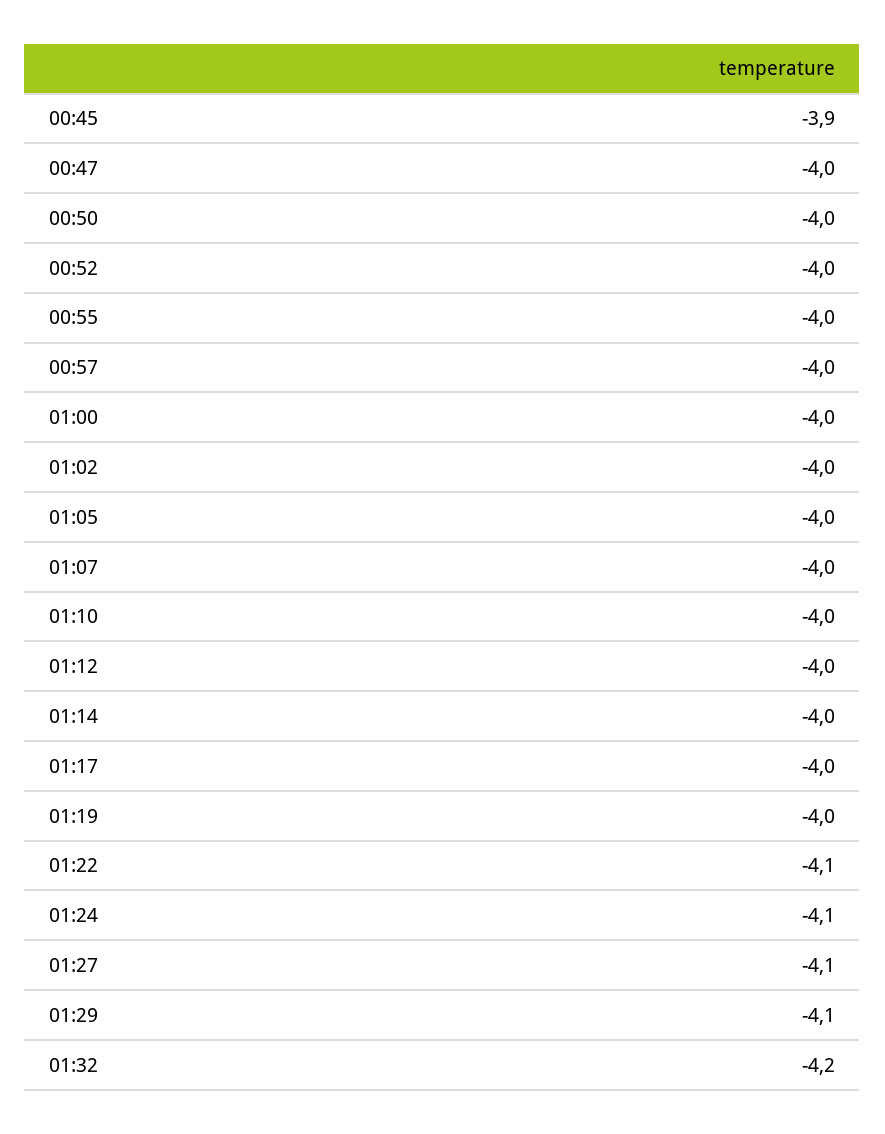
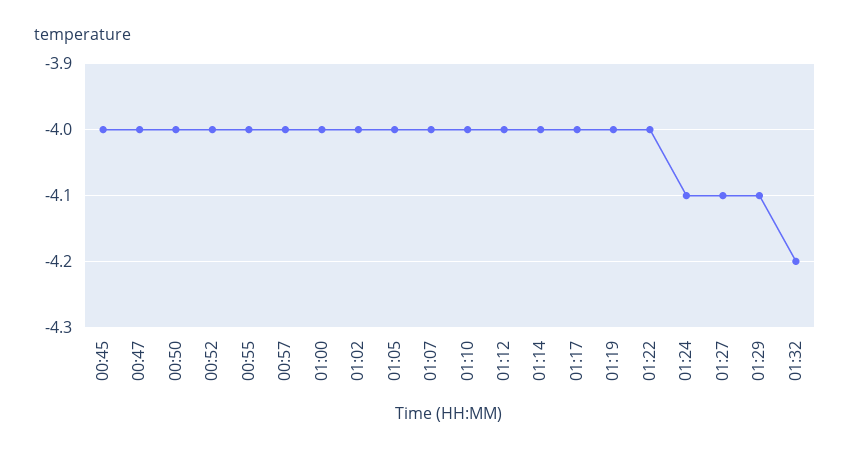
00:45: -3.9 -> -4
01:22: -4.1 -> -4

